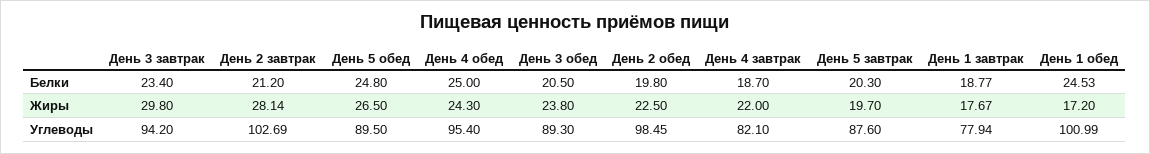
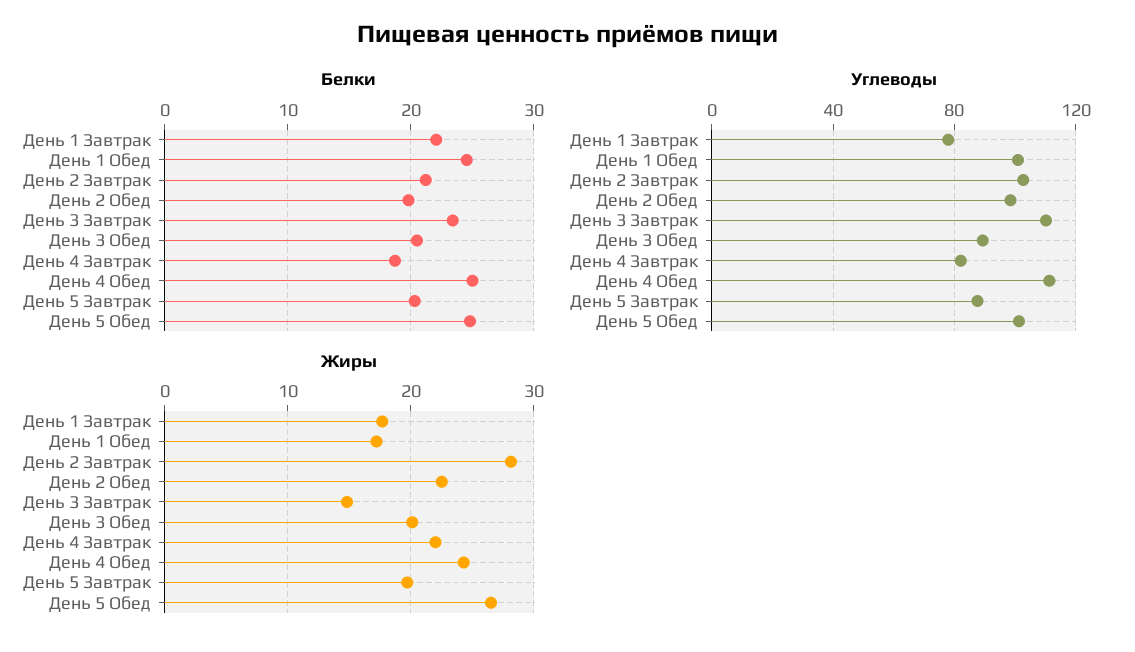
Белки, День 1 завтрак: 18.77 -> 22
Жиры, День 3 завтрак: 29.8 -> 15
Жиры, День 3 обед: 23.8 -> 20
Углеводы, День 3 завтрак: 94.2 -> 110
Углеводы, День 5 обед: 89.5 -> 100
Углеводы, День 4 обед: 95.4 -> 110

